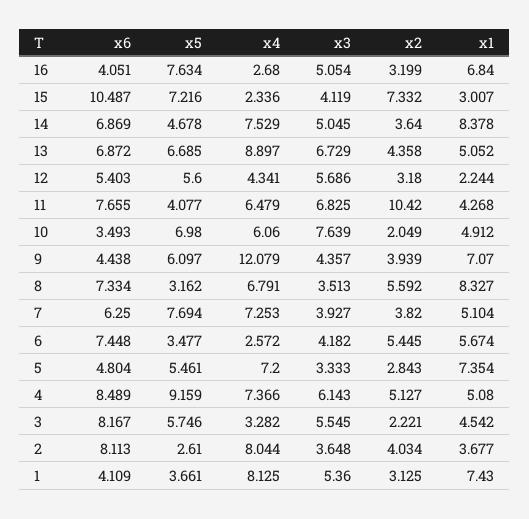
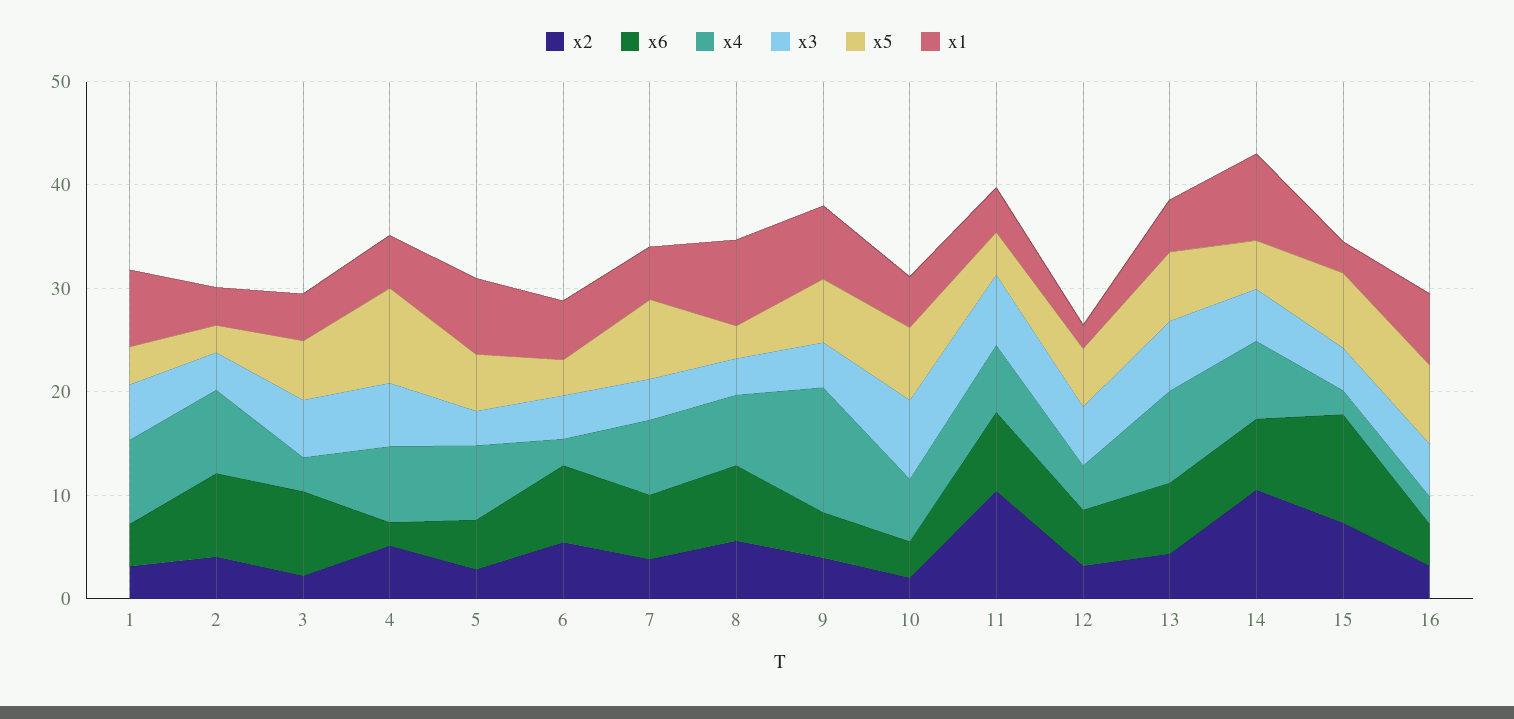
x2, 14: 3.64 -> 10
x6, 4: 8.489 -> 2

